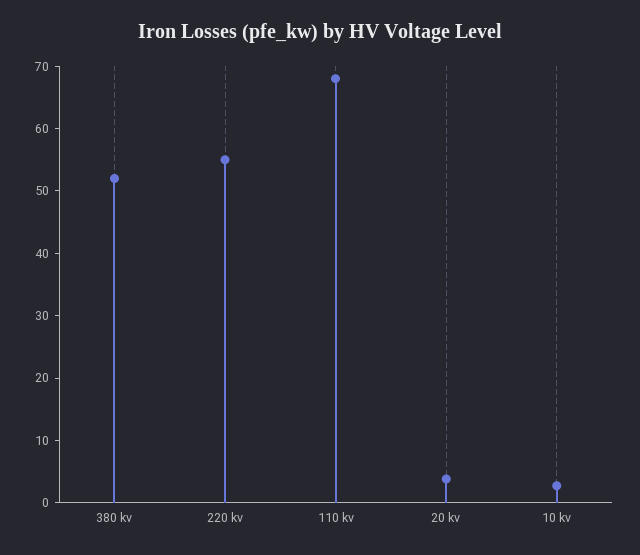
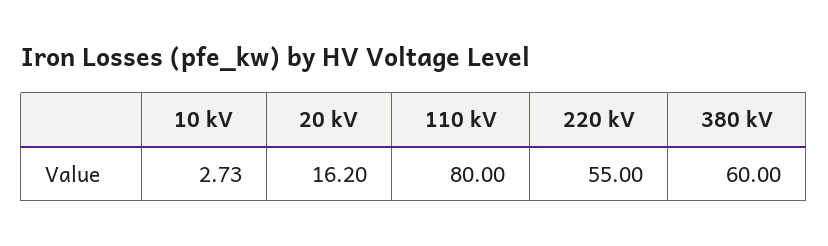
380 kv: 52 -> 60
110 kv: 68 -> 80
20 kv: 4 -> 16.2

